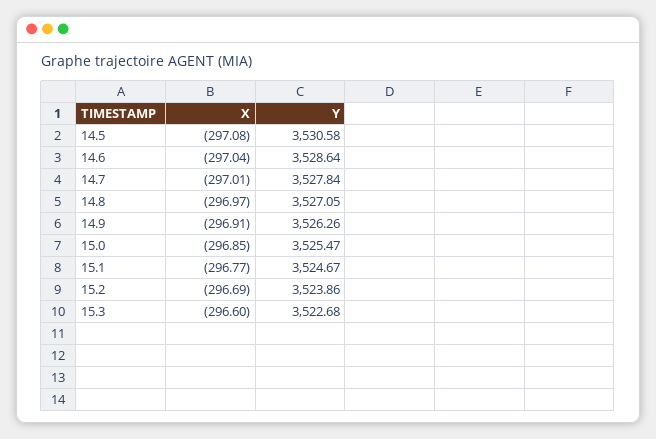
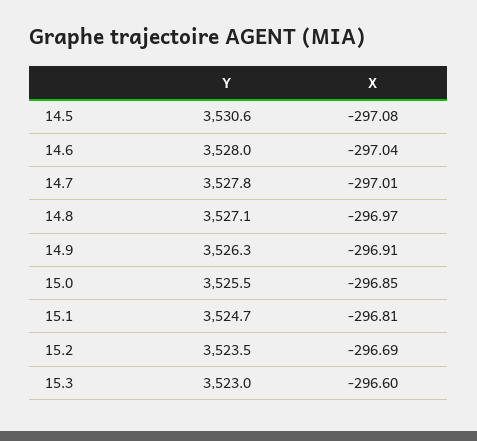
Y, 14.6: 3528.64 -> 3528
X, 15.1: -296.77 -> -296.81
Y, 15.2: 3523.86 -> 3523.5
Y, 15.3: 3522.68 -> 3523

